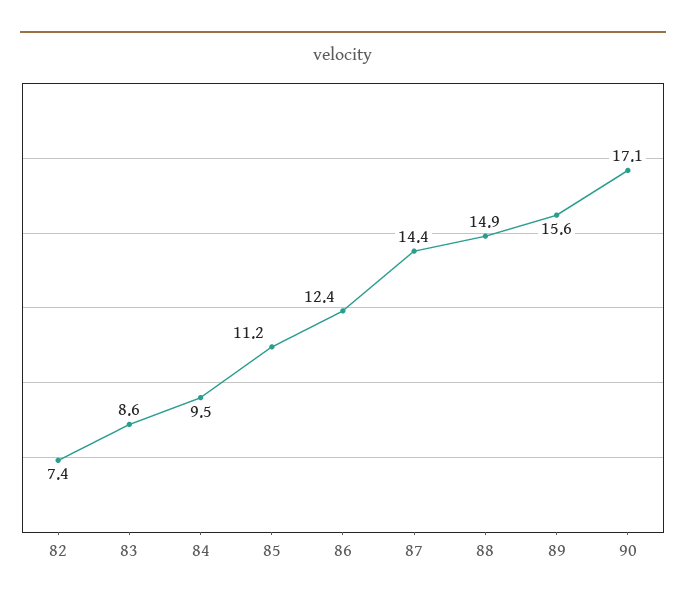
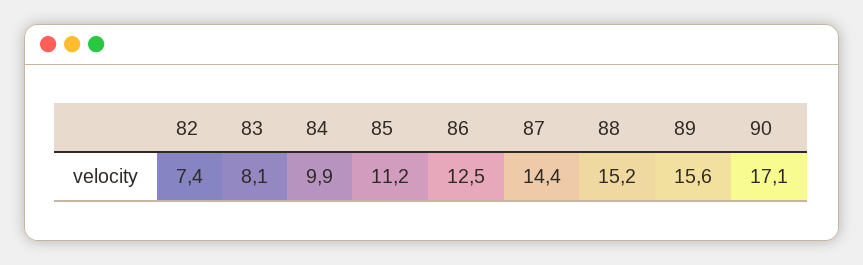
83: 8.6 -> 8.1
84: 9.5 -> 9.9
86: 12.4 -> 12.5
88: 14.9 -> 15.2

